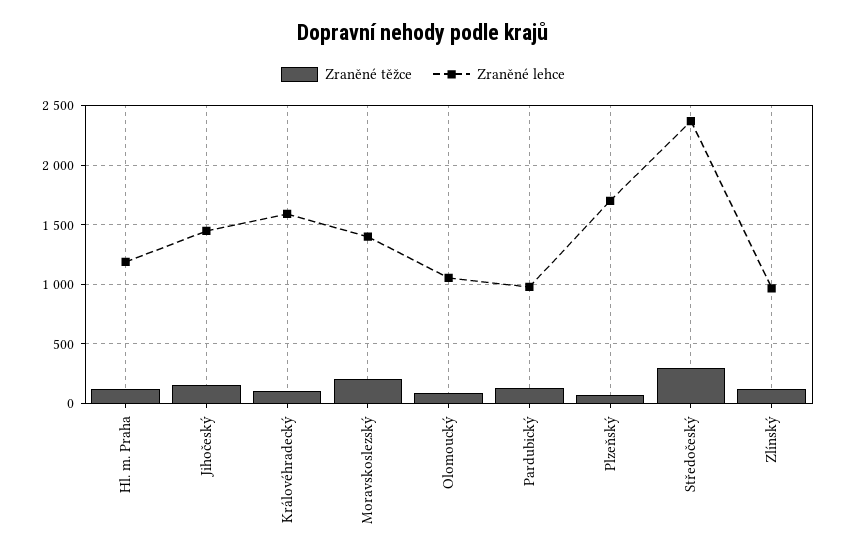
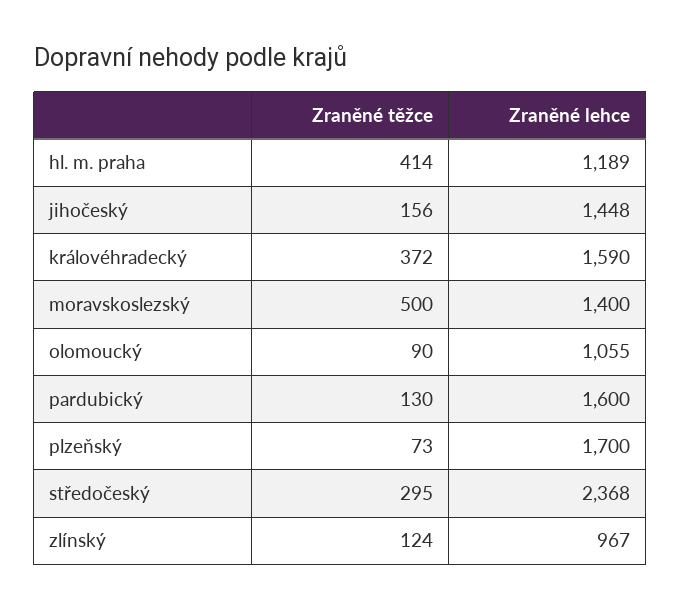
Zraněné těžce, Hl. m. Praha: 100 -> 414
Zraněné těžce, Královéhradecký: 100 -> 372
Zraněné těžce, Moravskoslezský: 200 -> 500
Zraněné lehce, Pardubický: 1000 -> 1600

